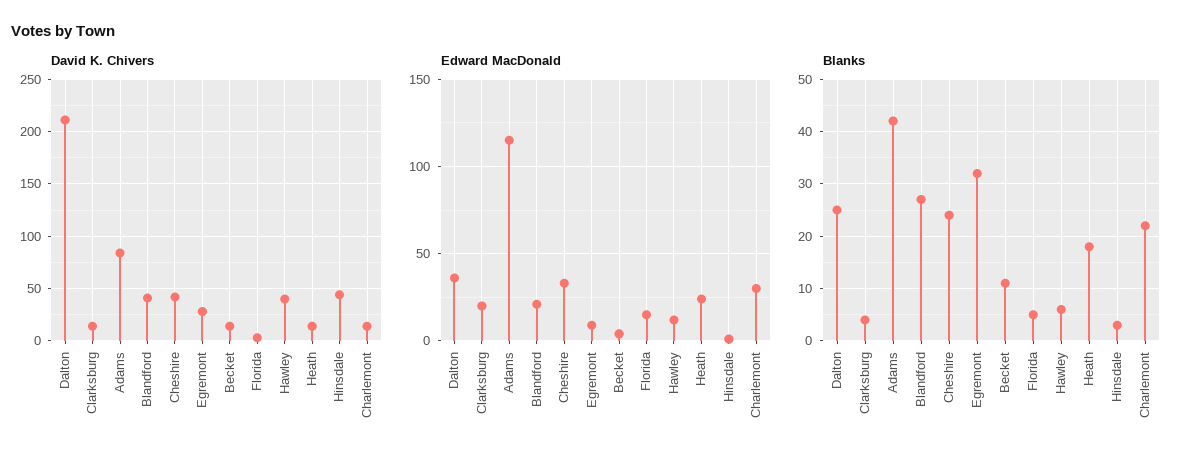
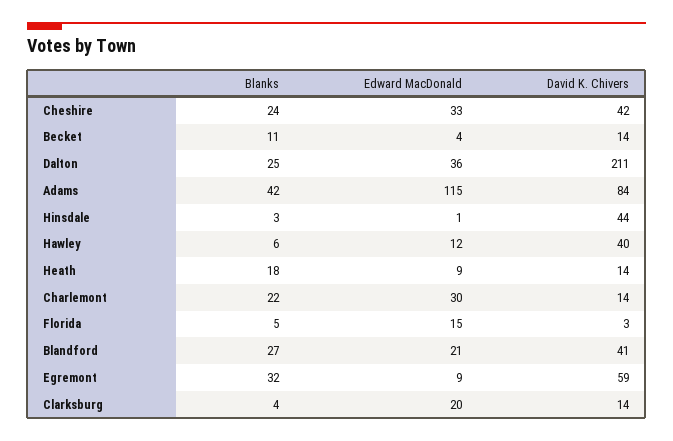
David K. Chivers, Egremont: 30 -> 59
Edward MacDonald, Heath: 25 -> 9

